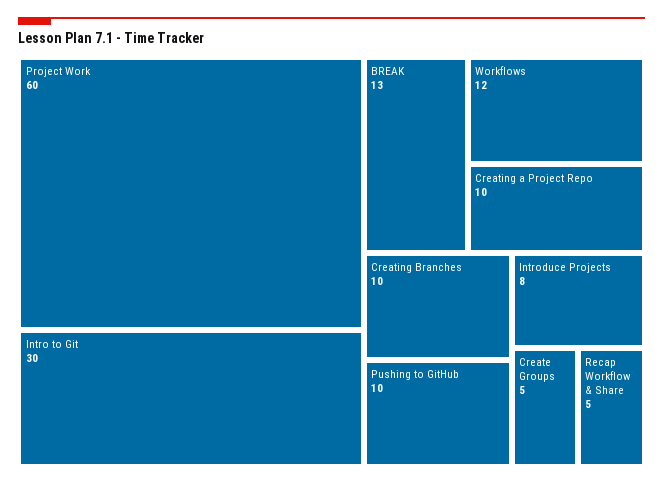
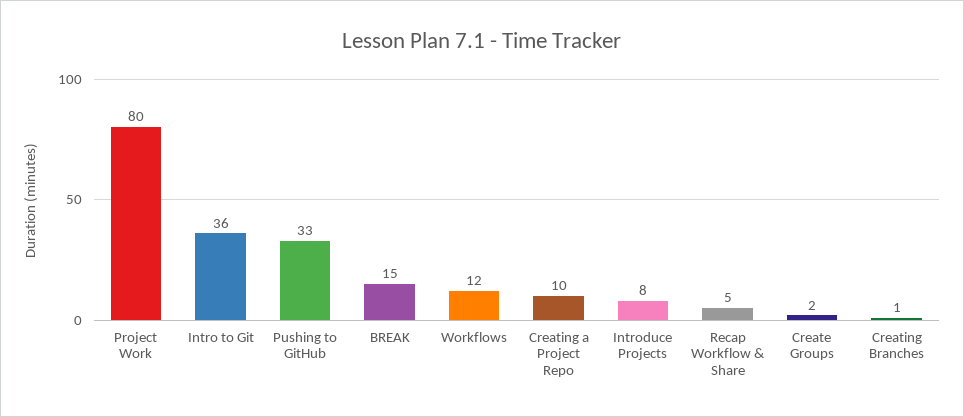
Project Work: 60 -> 80
Intro to Git: 30 -> 36
BREAK: 13 -> 15
Creating Branches: 10 -> 1
Pushing to GitHub: 10 -> 33
Create Groups: 5 -> 2

